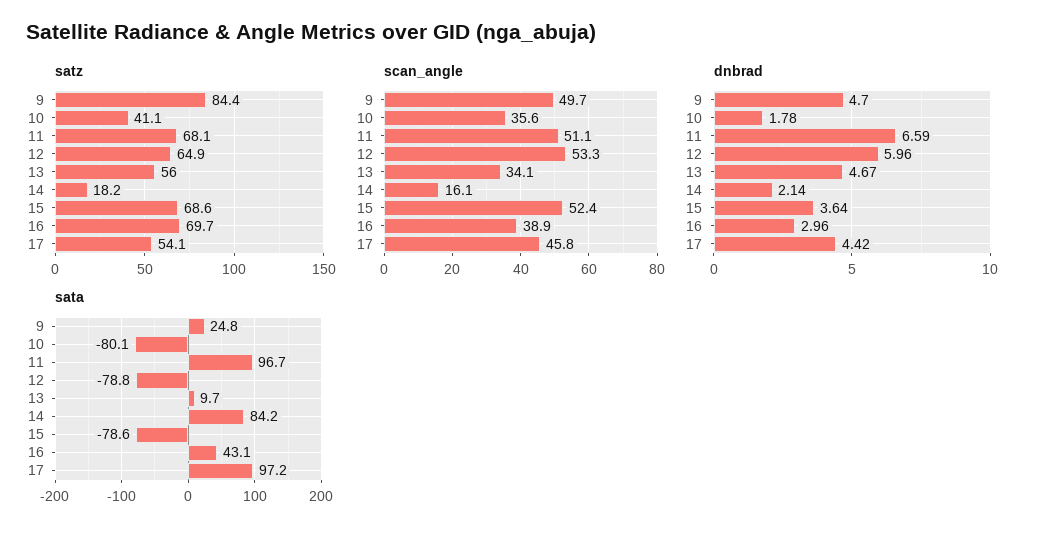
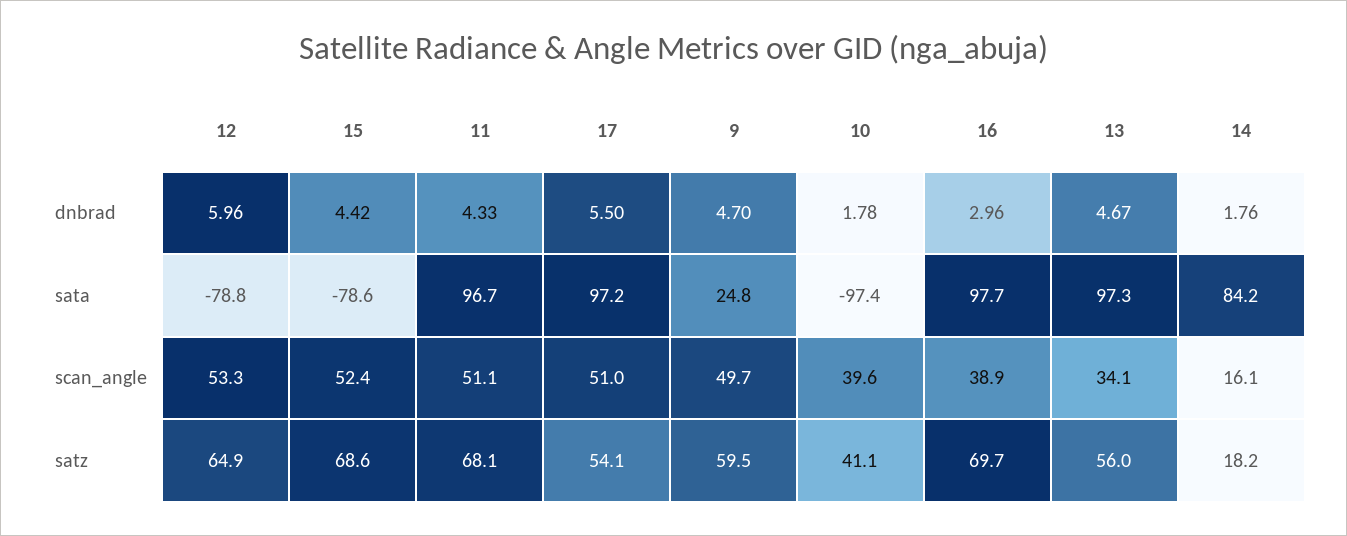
satz, 9: 84.4 -> 59.5
scan_angle, 10: 35.6 -> 39.6
scan_angle, 17: 45.8 -> 51
dnbrad, 11: 6.59 -> 4.33
dnbrad, 14: 2.14 -> 1.76
dnbrad, 15: 3.64 -> 4.42
dnbrad, 17: 4.42 -> 5.5
sata, 10: -80.1 -> -97.4
sata, 13: 9.7 -> 97.3
sata, 16: 43.1 -> 97.7

